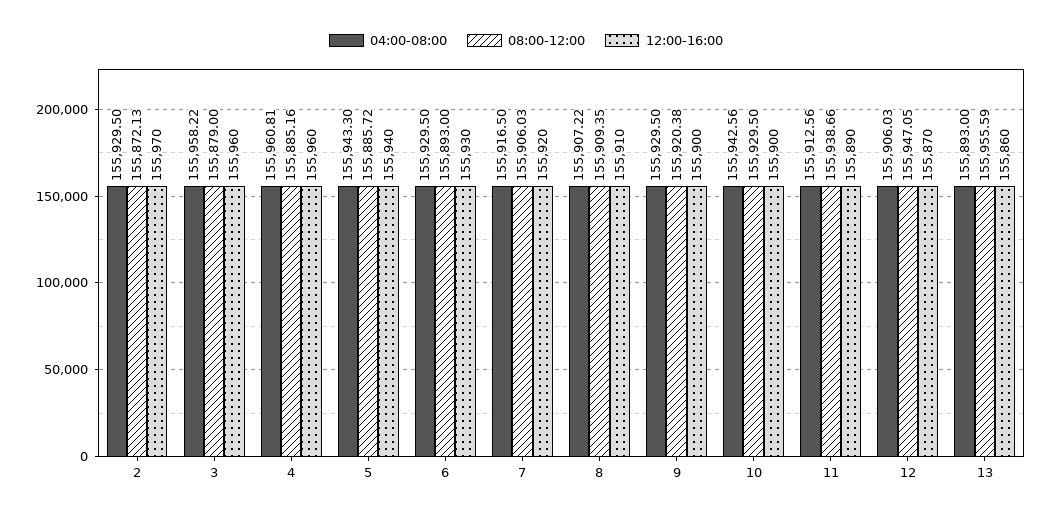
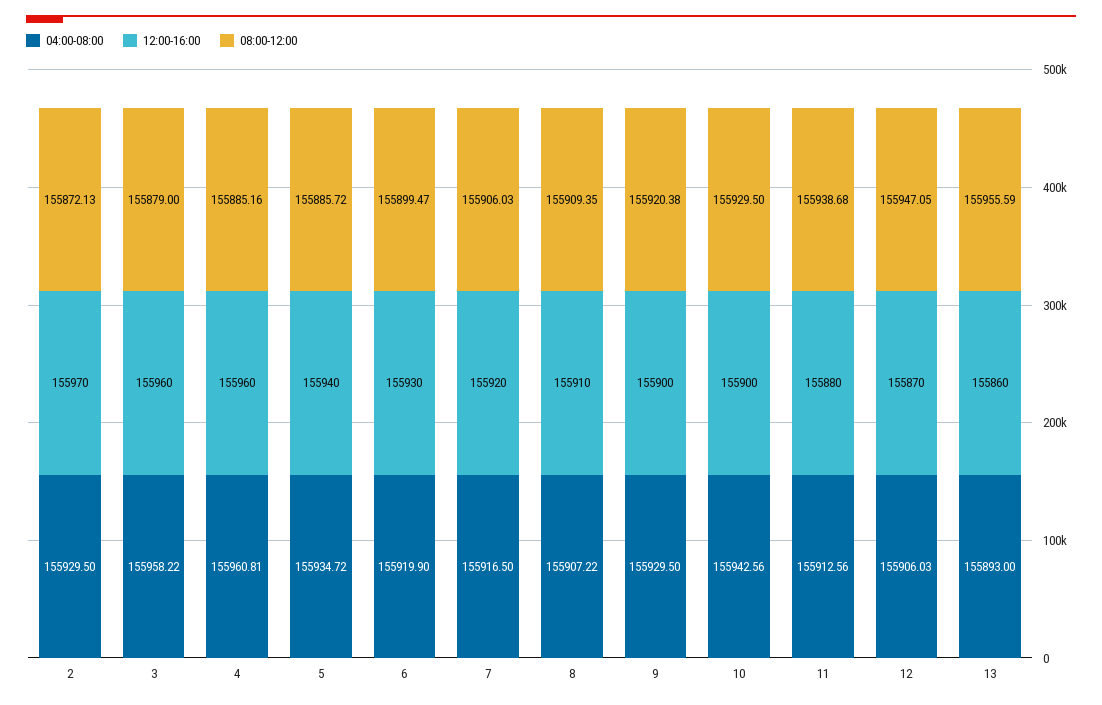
04:00-08:00, 5: 155943.3 -> 155934.72
04:00-08:00, 6: 155929.5 -> 155919.9
08:00-12:00, 6: 155893 -> 155899.47
08:00-12:00, 11: 155938.66 -> 155938.68
12:00-16:00, 11: 155890 -> 155880

